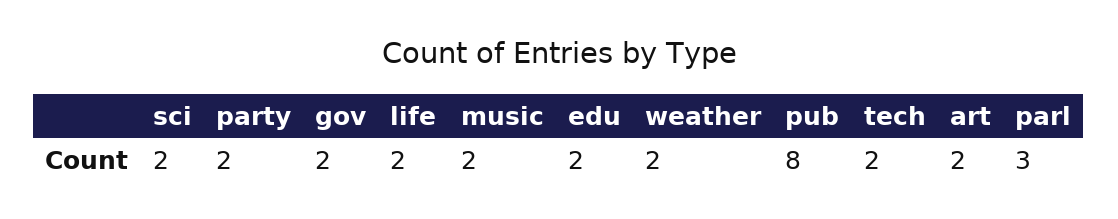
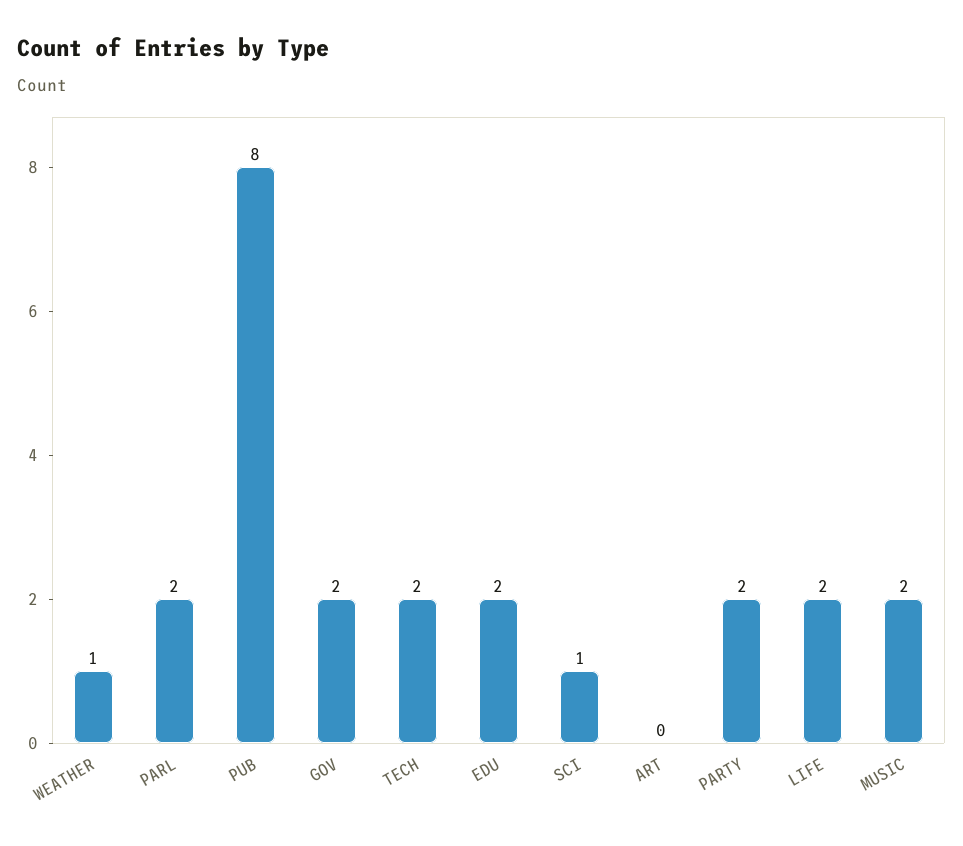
sci: 2 -> 1
weather: 2 -> 1
art: 2 -> 0
parl: 3 -> 2

